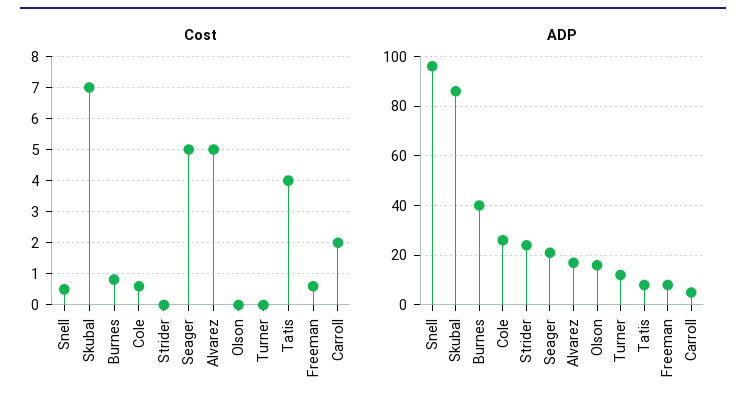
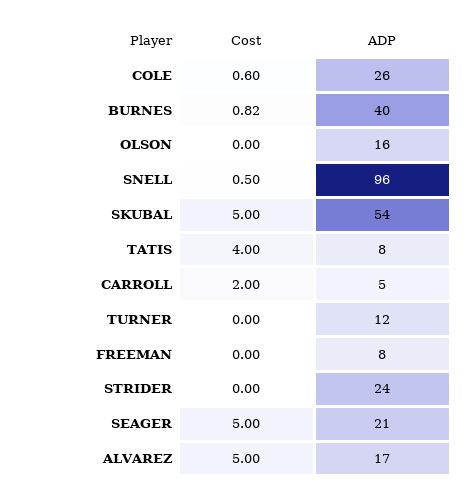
Cost, Skubal: 7 -> 5
Cost, Freeman: 0.6 -> 0
ADP, Skubal: 85 -> 54

